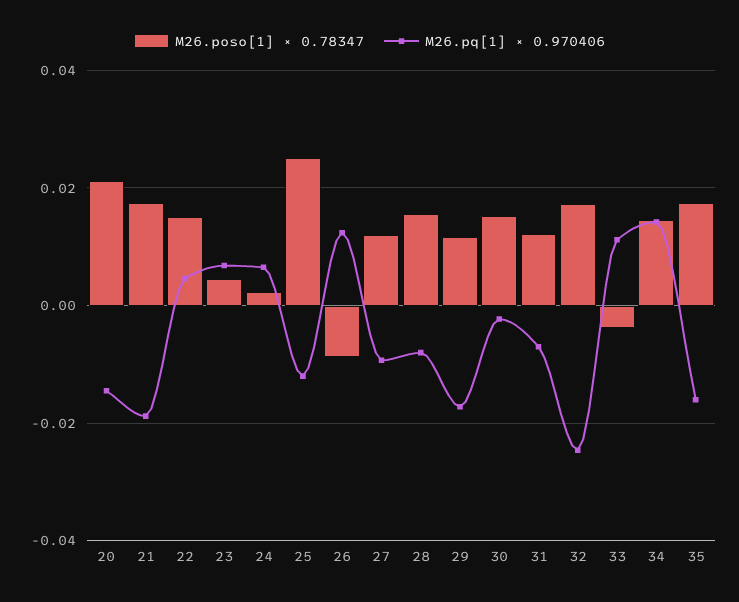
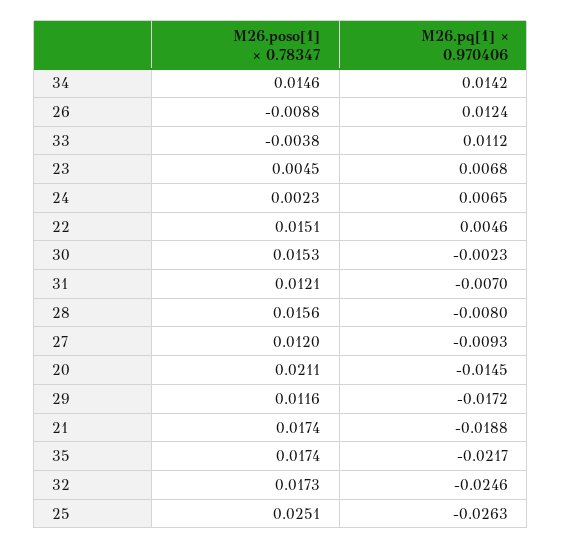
M26.pq[1] × 0.970406, 25: -0.012 -> -0.0263
M26.pq[1] × 0.970406, 35: -0.016 -> -0.0217

